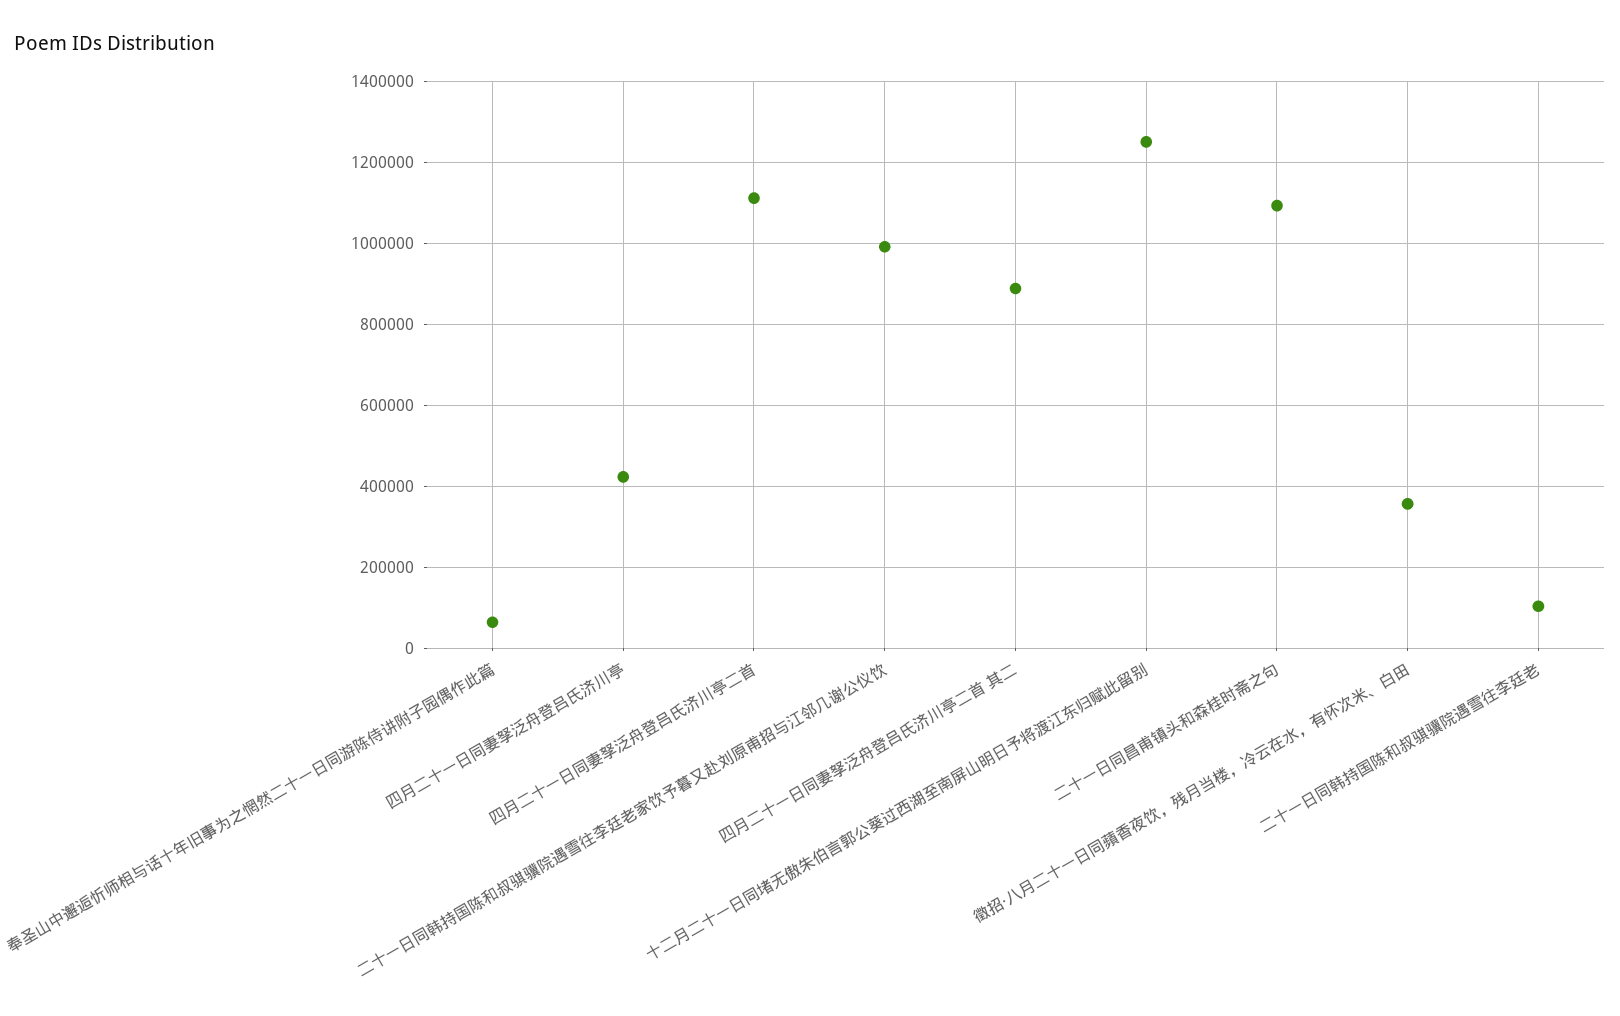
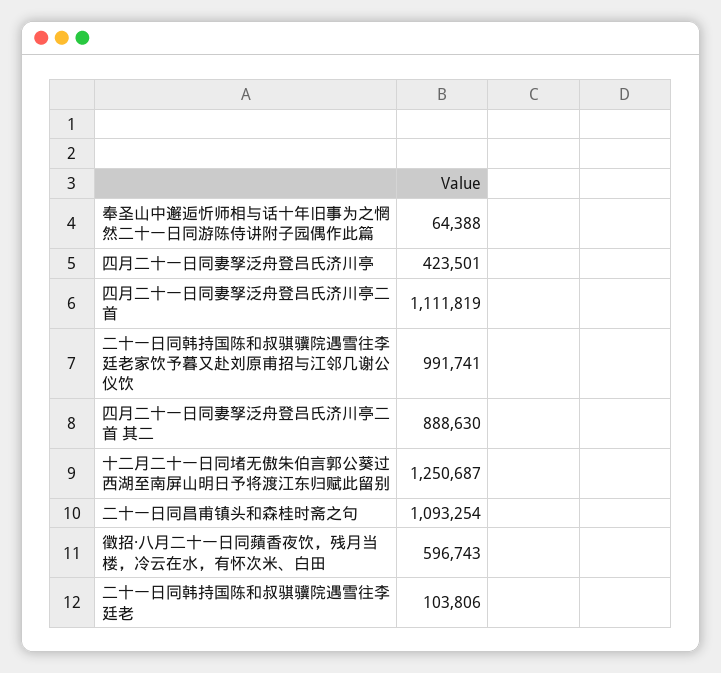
徵招·八月二十一日同蘋香夜饮，残月当楼，冷云在水，有怀次米、白田: 360000 -> 596743

